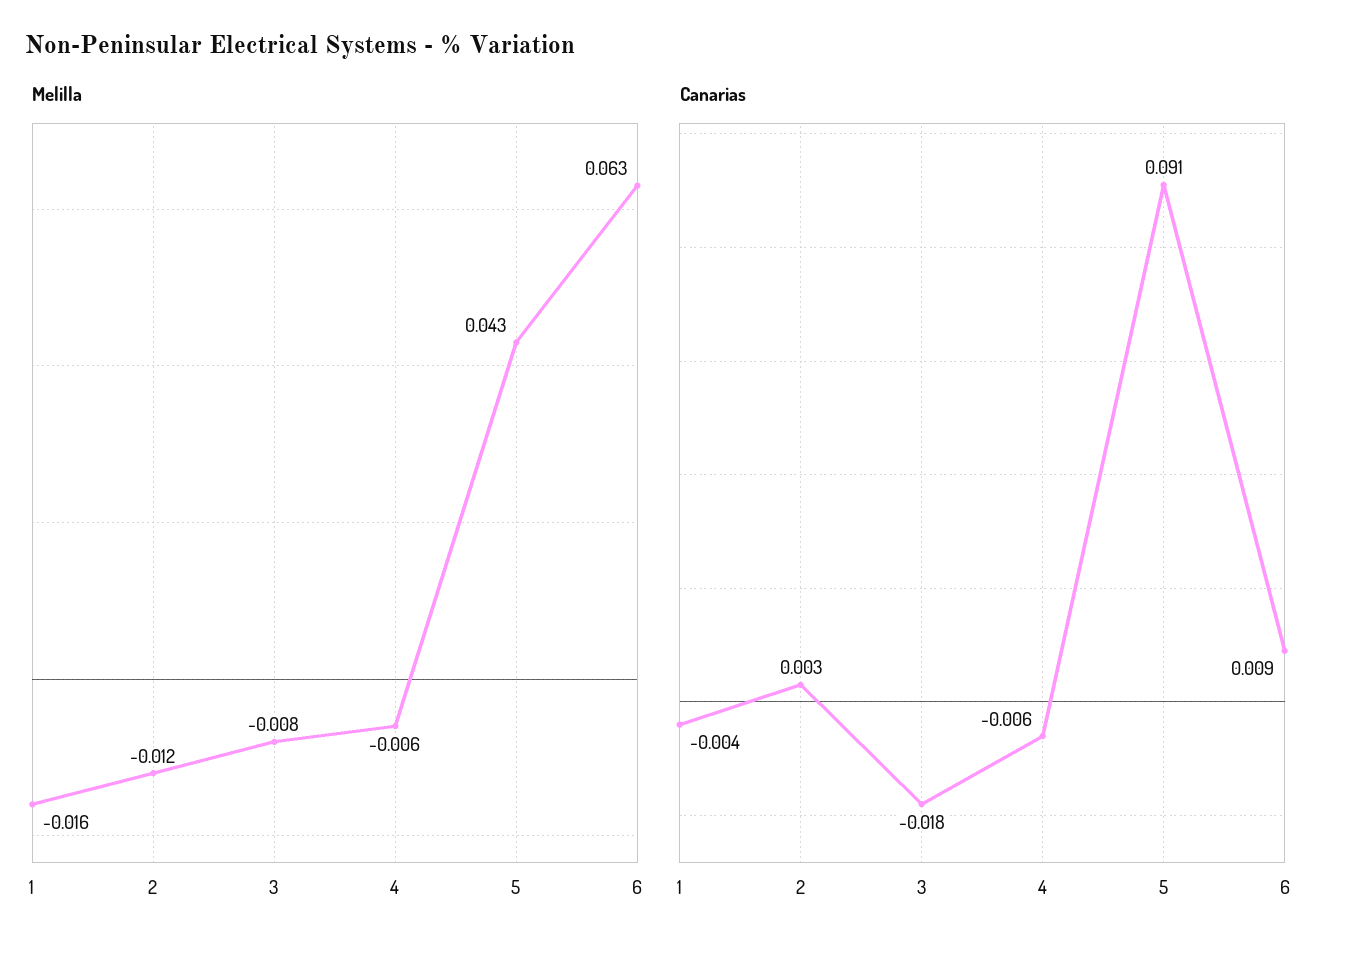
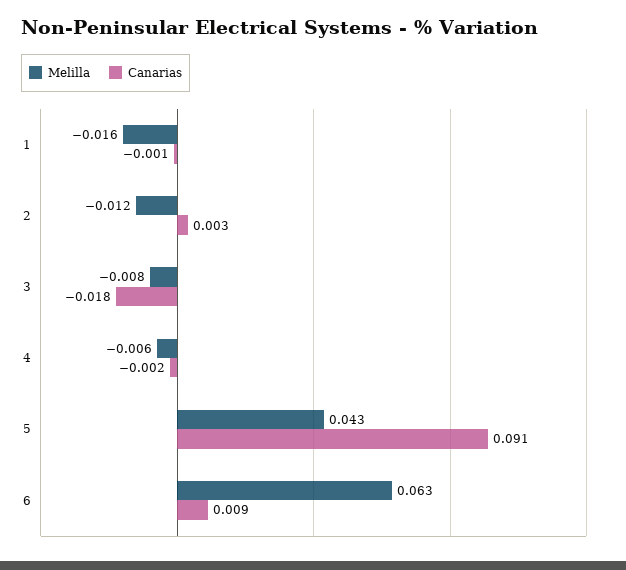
Canarias, 1: -0.004 -> -0.001
Canarias, 4: -0.006 -> -0.002

